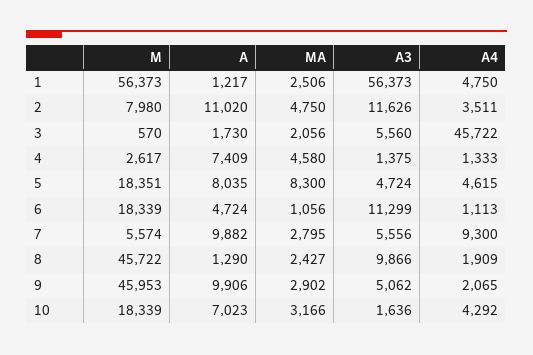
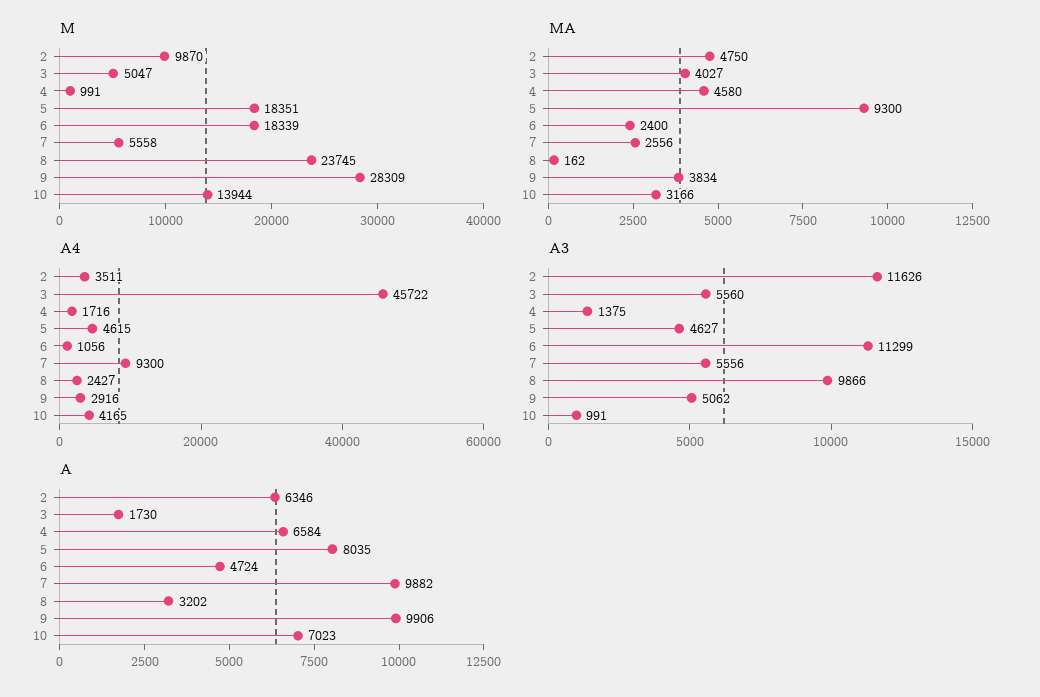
M, 1: 56373 -> none
A, 1: 1217 -> none
MA, 1: 2506 -> none
A3, 1: 56373 -> none
A4, 1: 4750 -> none
M, 2: 7980 -> 9870
A, 2: 11020 -> 6346
M, 3: 570 -> 5047
MA, 3: 2056 -> 4027
M, 4: 2617 -> 991
A, 4: 7409 -> 6584
A4, 4: 1333 -> 1716
MA, 5: 8300 -> 9300
A3, 5: 4724 -> 4627
MA, 6: 1056 -> 2400
A4, 6: 1113 -> 1056
M, 7: 5574 -> 5558
MA, 7: 2795 -> 2556
M, 8: 45722 -> 23745
A, 8: 1290 -> 3202
MA, 8: 2427 -> 162
A4, 8: 1909 -> 2427
M, 9: 45953 -> 28309
MA, 9: 2902 -> 3834
A4, 9: 2065 -> 2916
M, 10: 18339 -> 13944
A3, 10: 1636 -> 991
A4, 10: 4292 -> 4165

